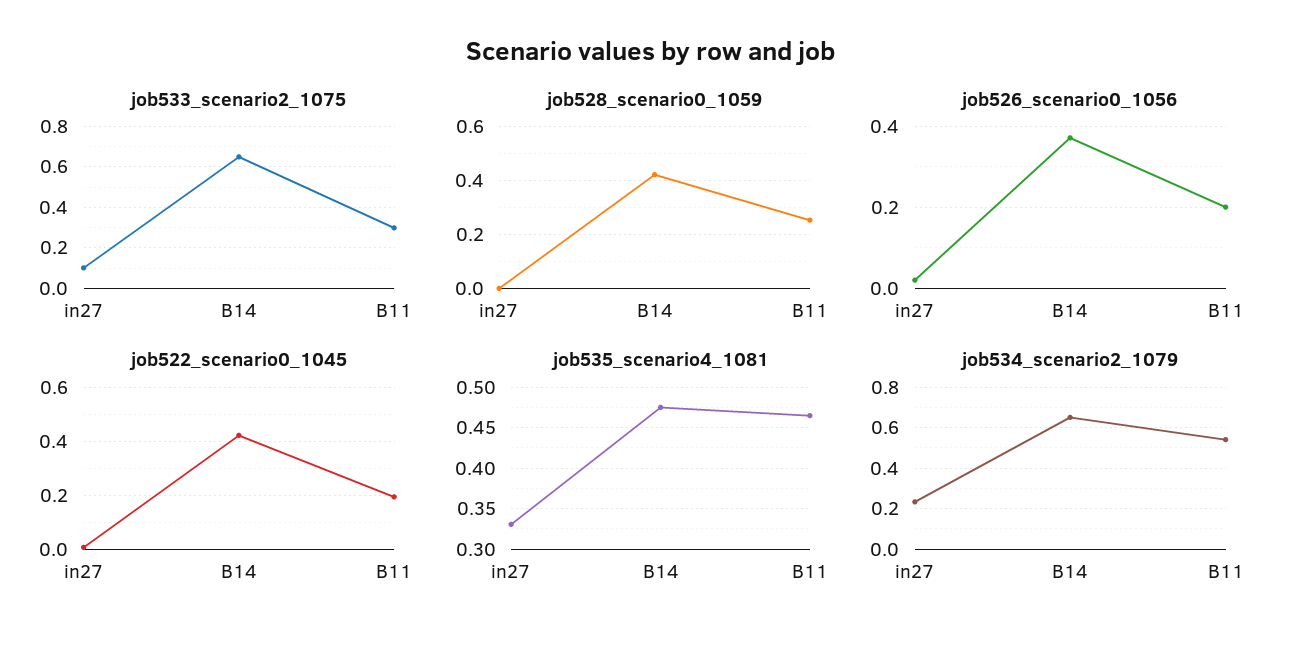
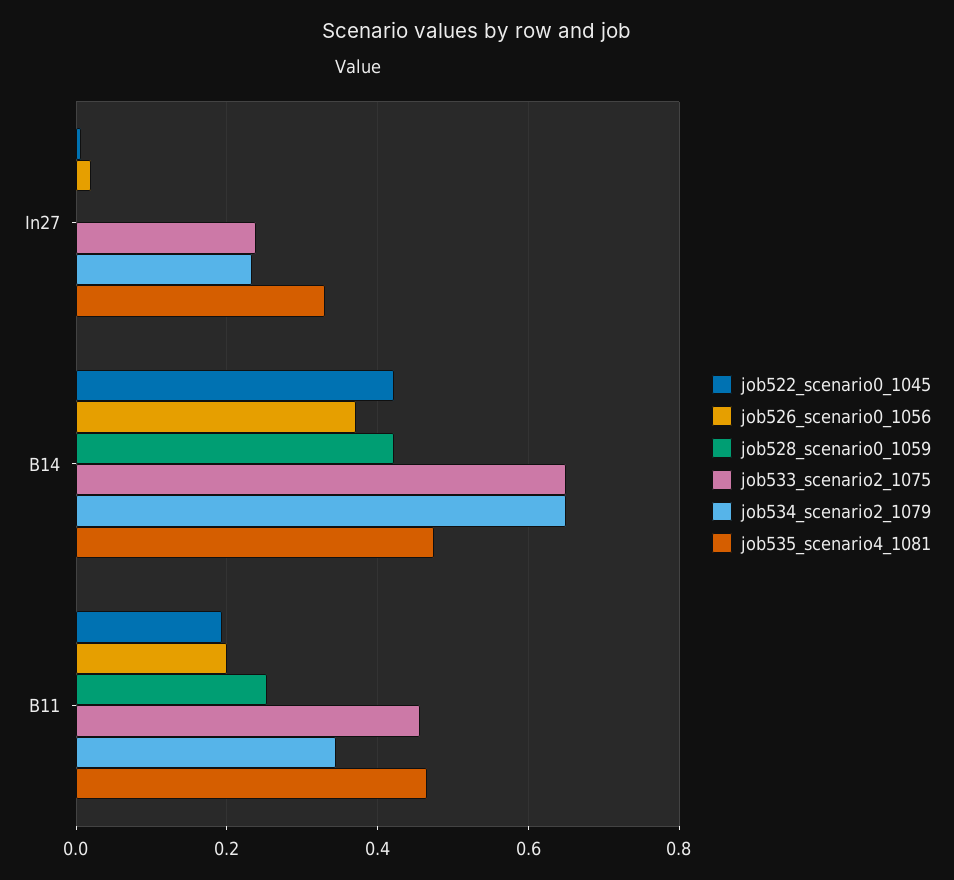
job533_scenario2_1075, in27: 0.1 -> 0.24
job533_scenario2_1075, B11: 0.3 -> 0.46
job534_scenario2_1079, B11: 0.55 -> 0.34

